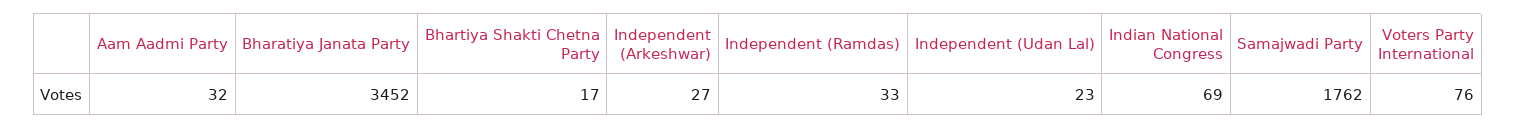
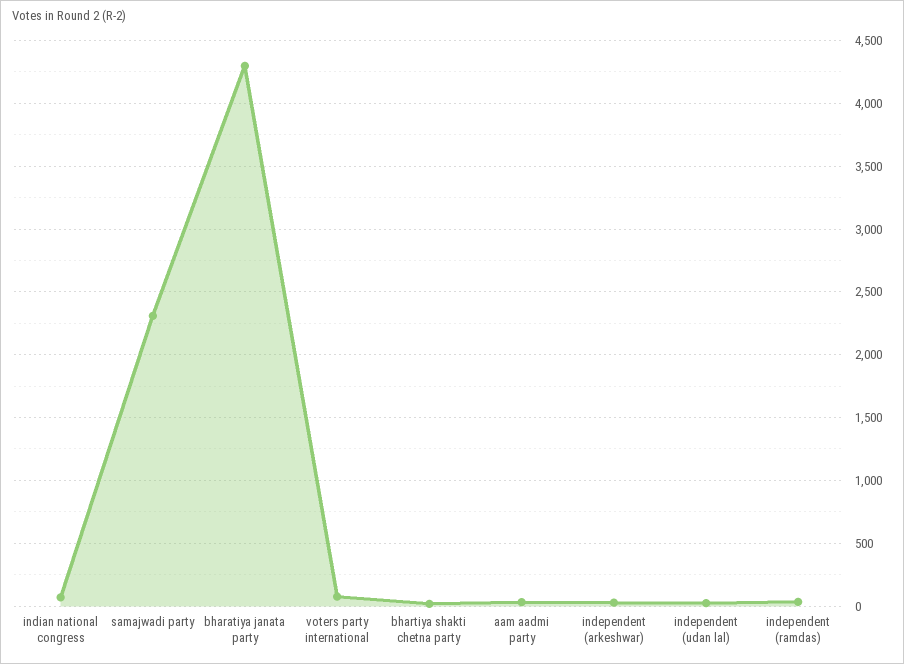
Bharatiya Janata Party: 3452 -> 4300
Samajwadi Party: 1762 -> 2300

